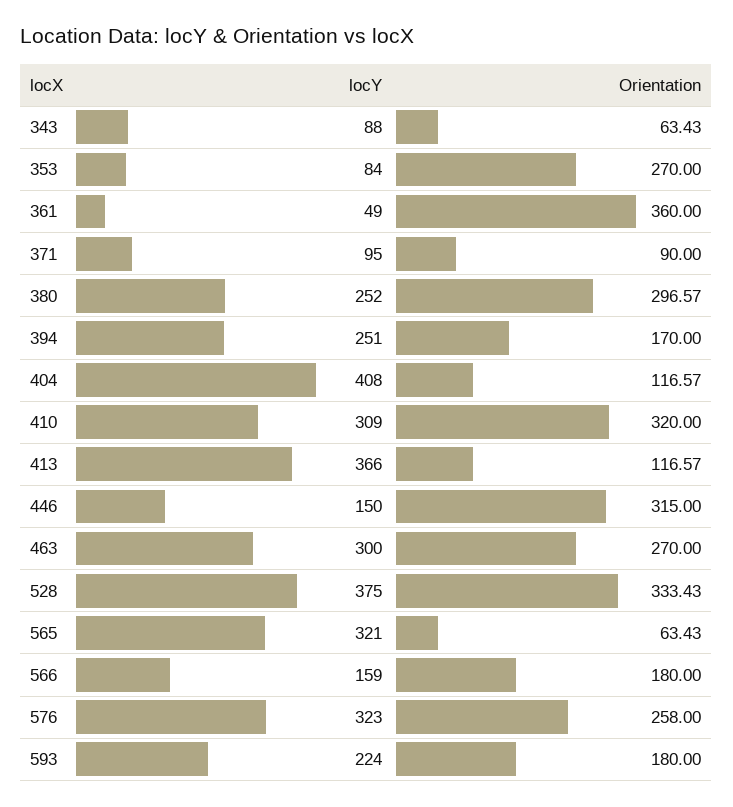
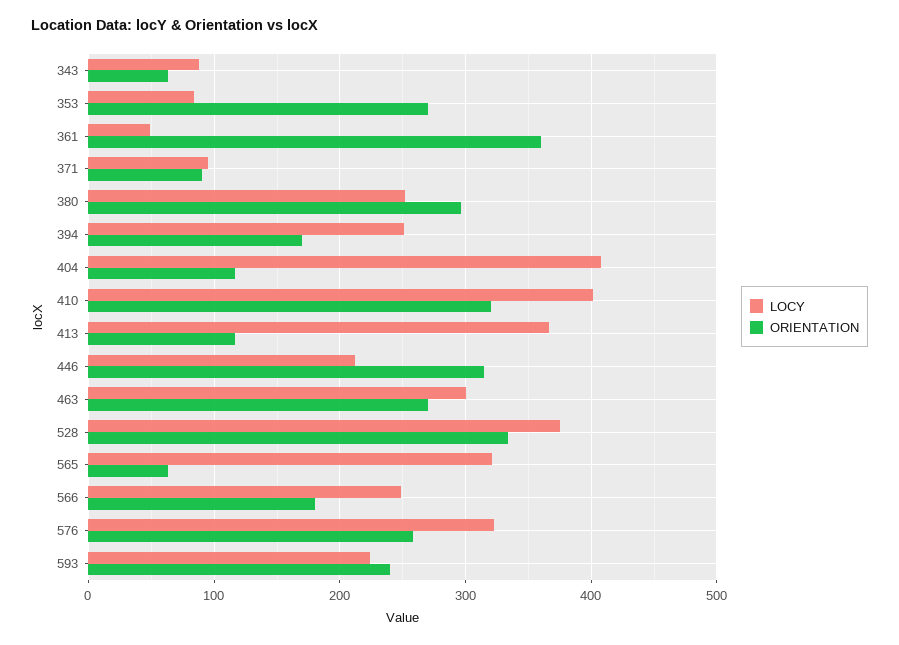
locY, 410: 309 -> 400
locY, 446: 150 -> 210
locY, 566: 159 -> 250
Orientation, 593: 180 -> 240

